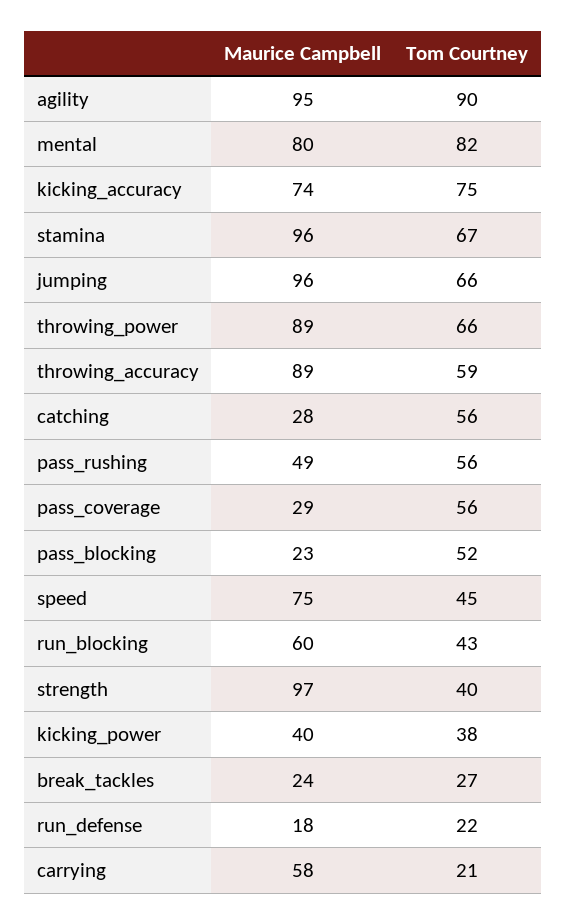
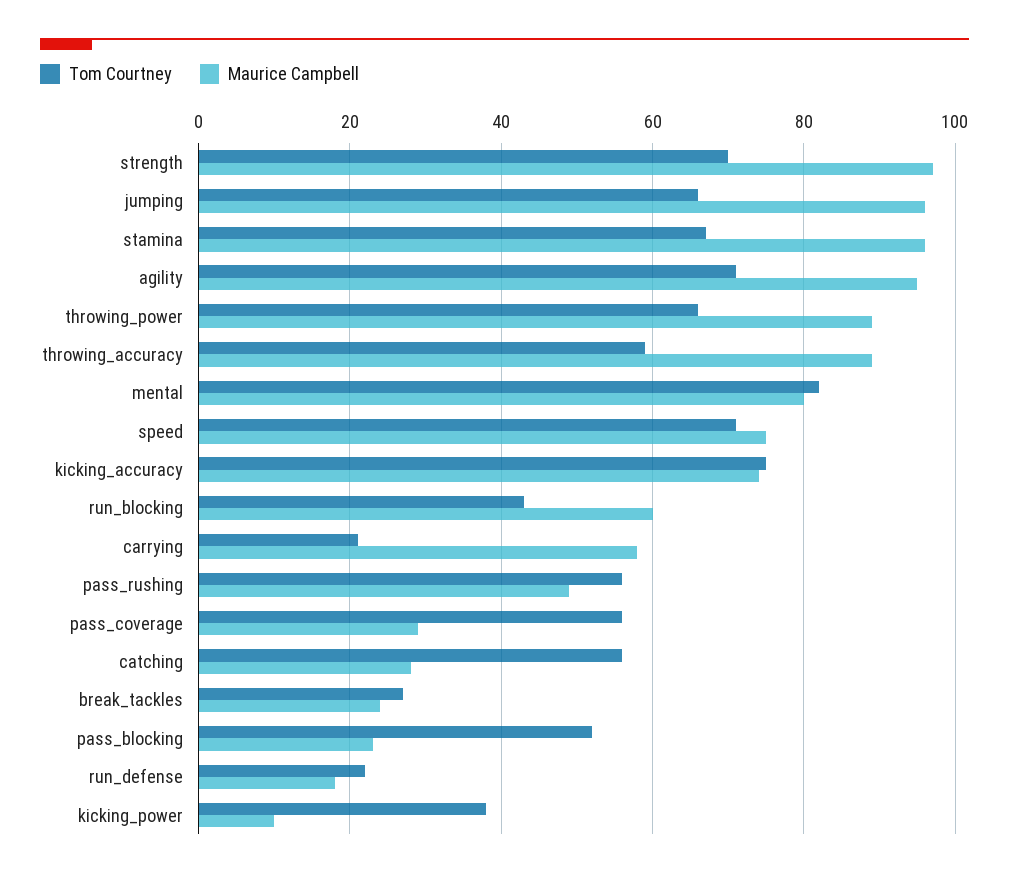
Tom Courtney, agility: 90 -> 70
Tom Courtney, speed: 45 -> 70
Tom Courtney, strength: 40 -> 70
Maurice Campbell, kicking_power: 40 -> 10

